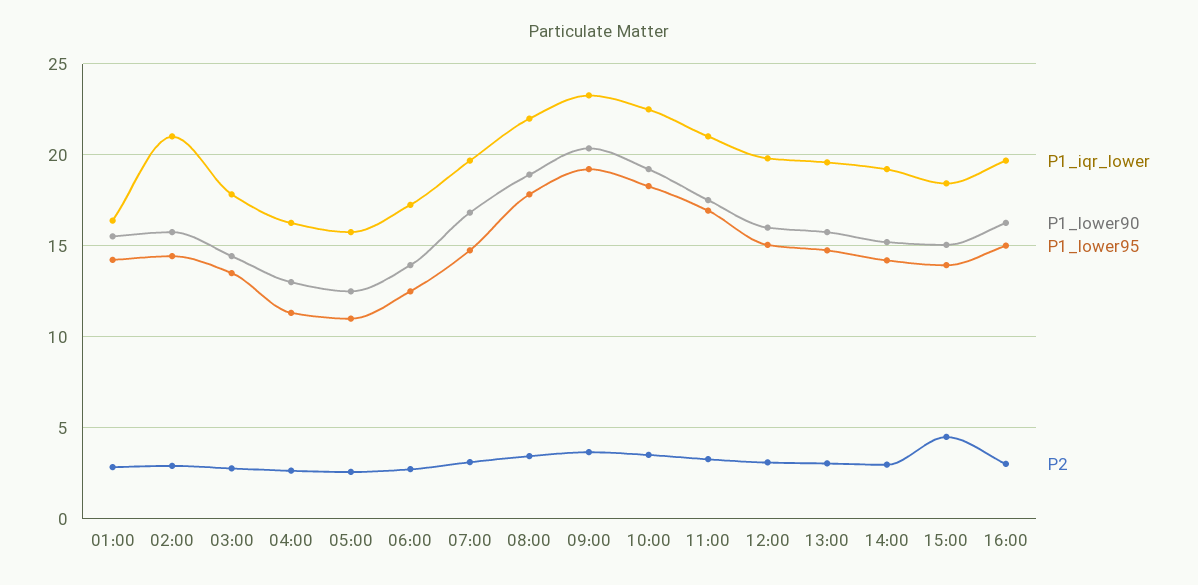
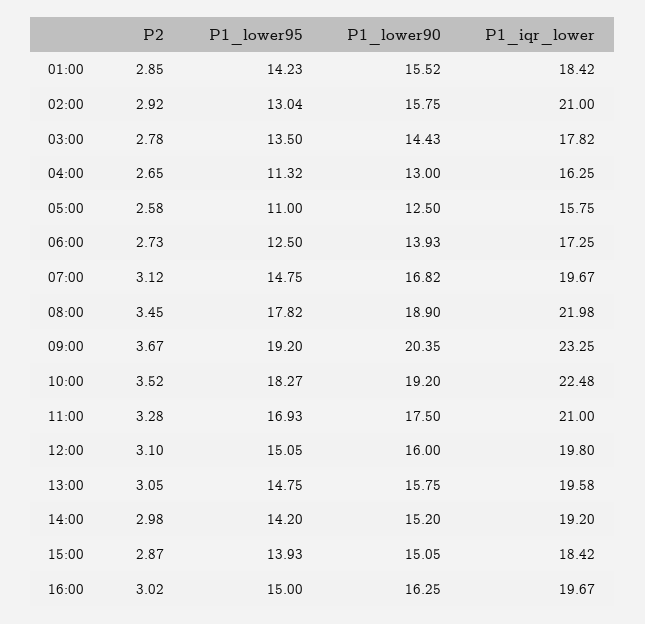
P1_iqr_lower, 01:00: 16.5 -> 18.42
P1_lower95, 02:00: 14.5 -> 13.04
P2, 15:00: 4.5 -> 2.87

